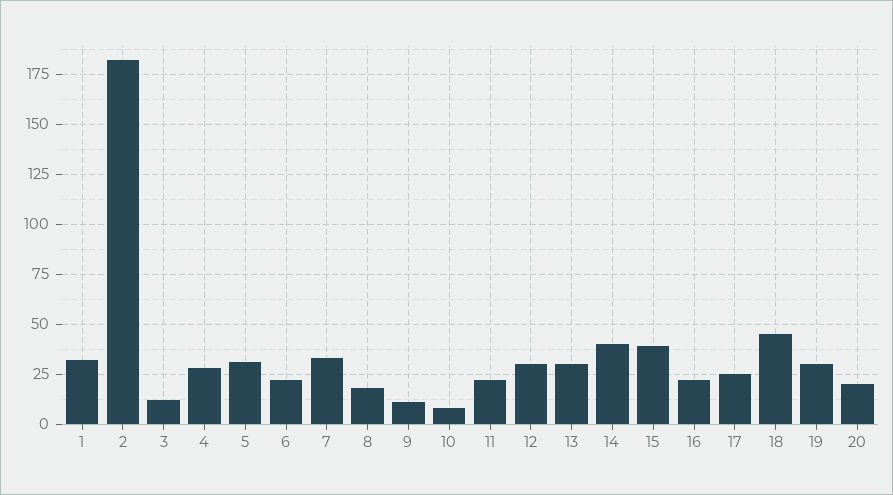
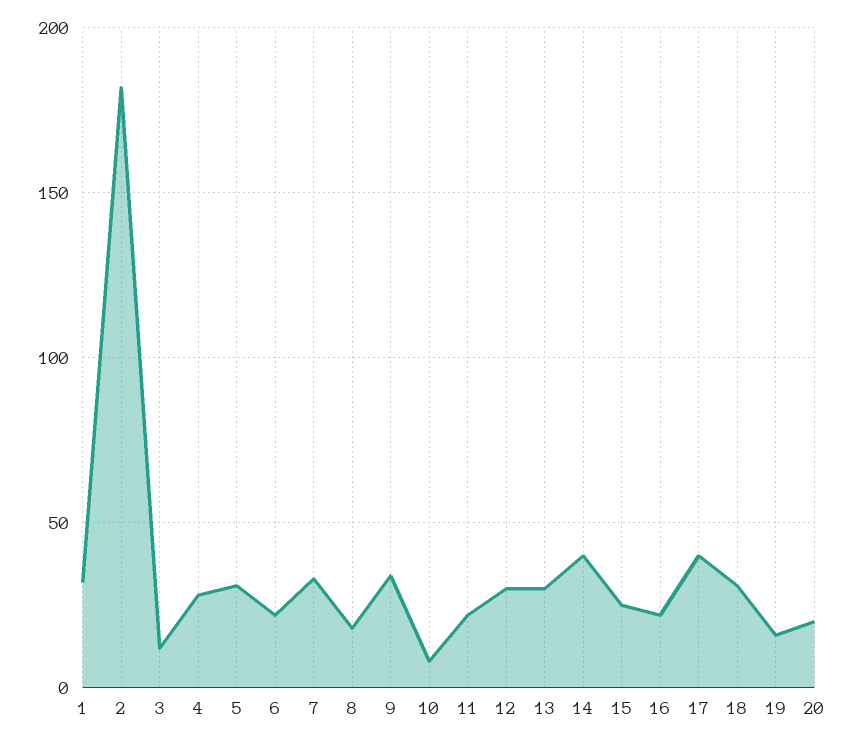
9: 10 -> 35
15: 40 -> 25
17: 25 -> 40
18: 45 -> 30
19: 30 -> 15

